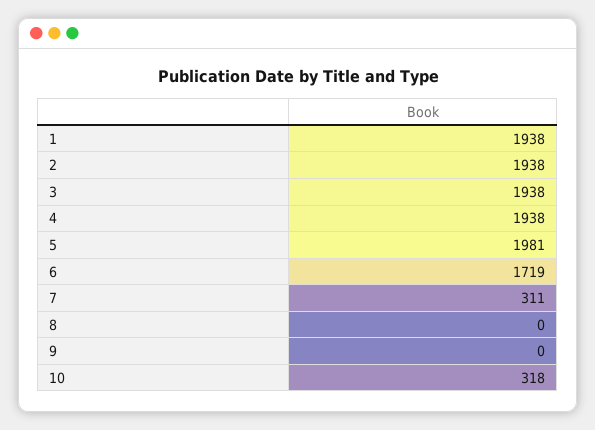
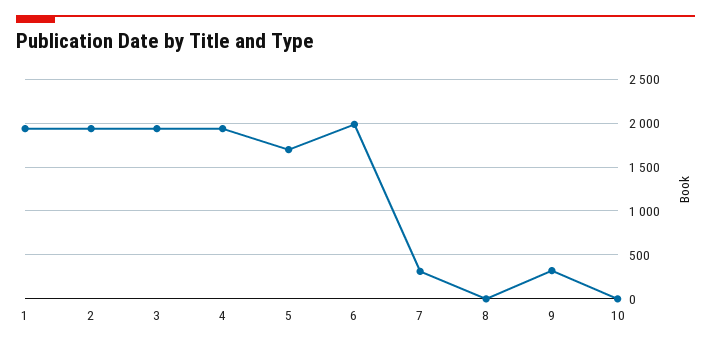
5: 1981 -> 1700
6: 1719 -> 2000
9: 0 -> 300
10: 318 -> 0

